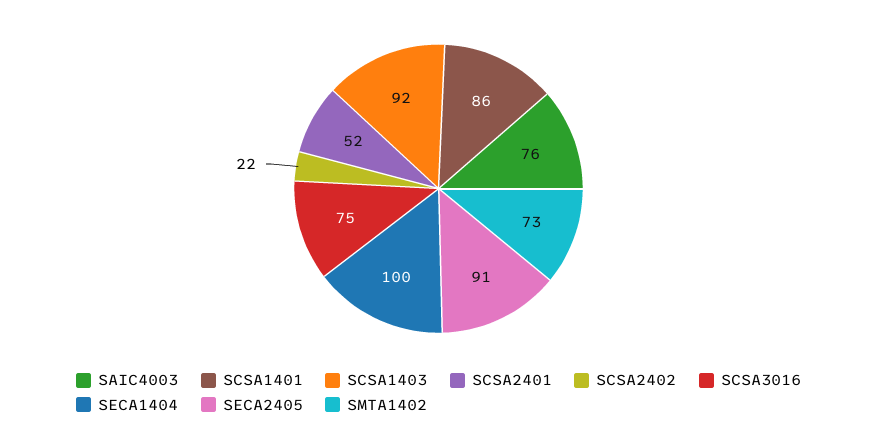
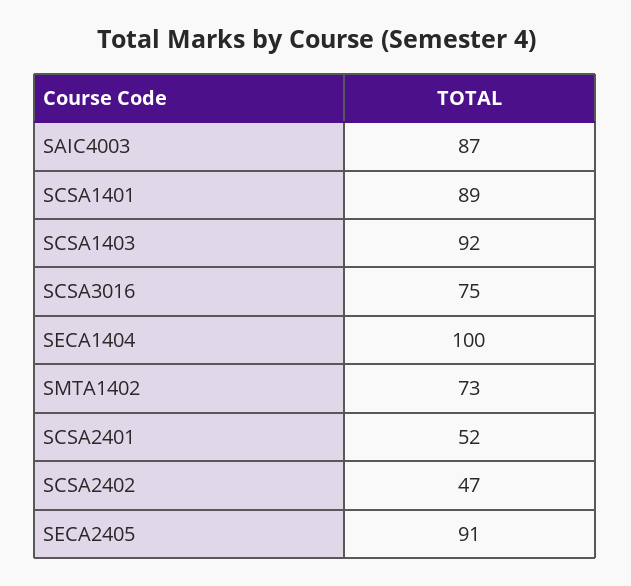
SAIC4003: 76 -> 87
SCSA1401: 86 -> 89
SCSA2402: 22 -> 47

